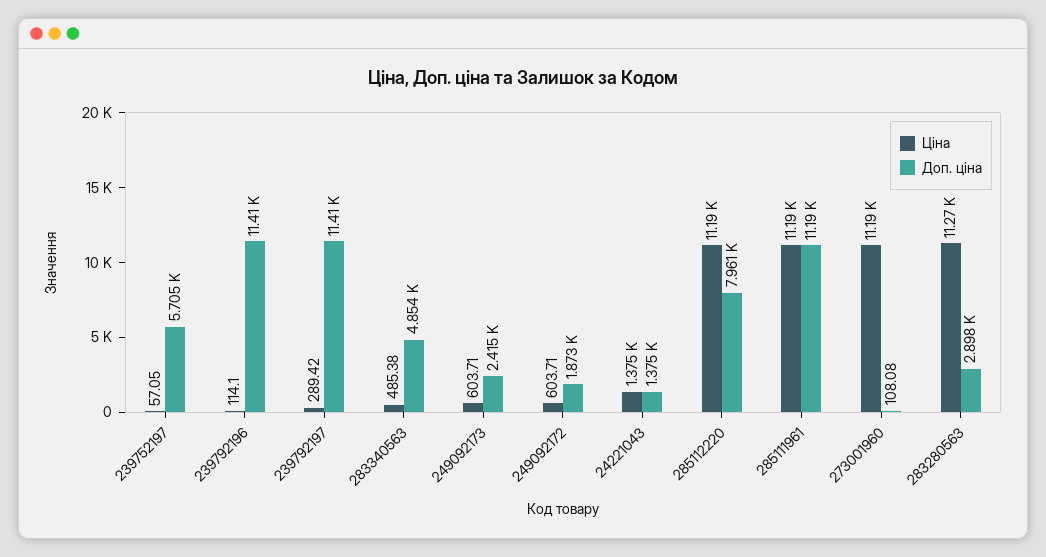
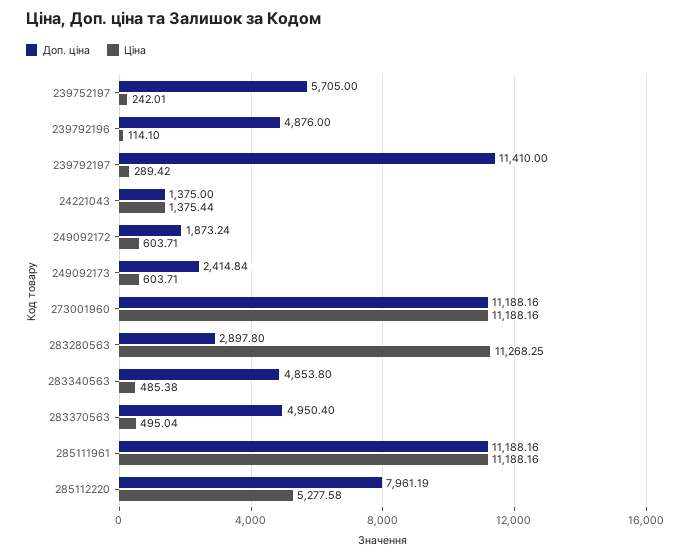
Ціна, 239752197: 57.05 -> 242.01
Доп. ціна, 239792196: 11410 -> 4876
Ціна, 285112220: 11190 -> 5277.58
Доп. ціна, 273001960: 108.08 -> 11188.16
Доп. ціна, 283370563: none -> 4950.4
Ціна, 283370563: none -> 495.04

